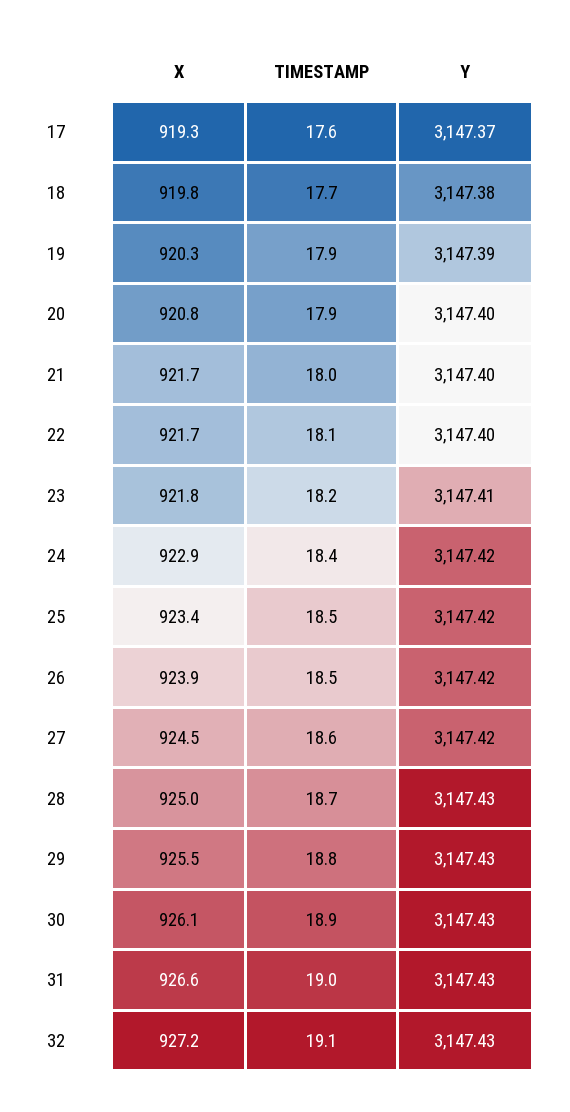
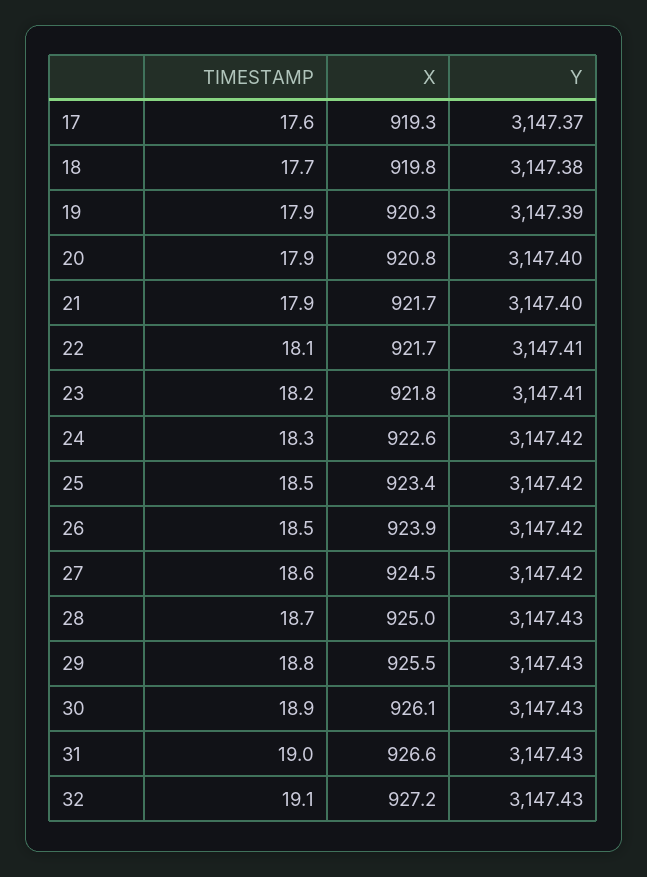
TIMESTAMP, 21: 18 -> 17.9
Y, 22: 3147.4 -> 3147.41
X, 24: 922.9 -> 922.6
TIMESTAMP, 24: 18.4 -> 18.3

